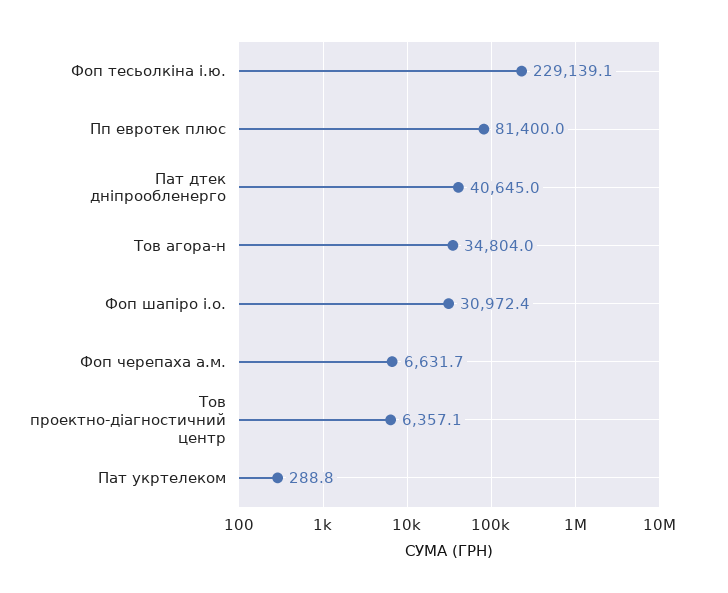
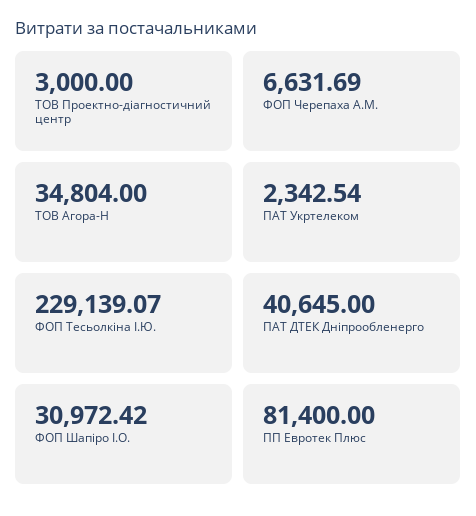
Тов проектно-діагностичний центр: 6357.1 -> 3000
Пат укртелеком: 288.8 -> 2342.54

